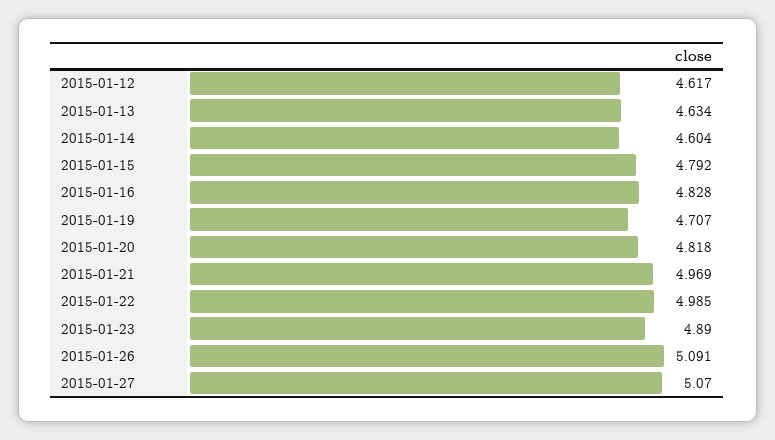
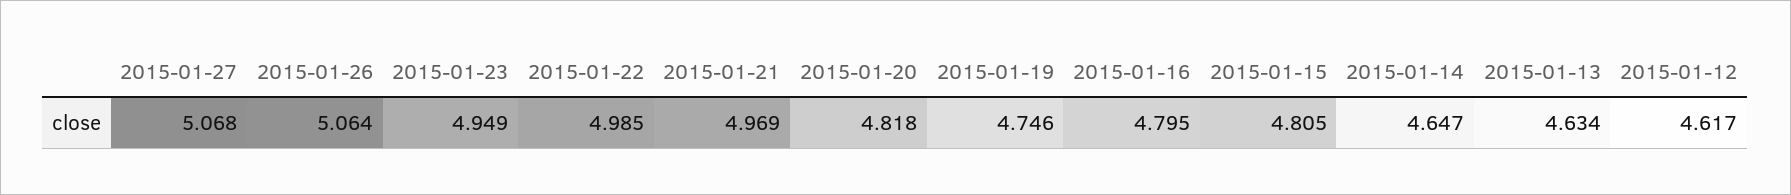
2015-01-14: 4.604 -> 4.647
2015-01-15: 4.792 -> 4.805
2015-01-16: 4.828 -> 4.795
2015-01-19: 4.707 -> 4.746
2015-01-23: 4.89 -> 4.949
2015-01-26: 5.091 -> 5.064
2015-01-27: 5.07 -> 5.068

